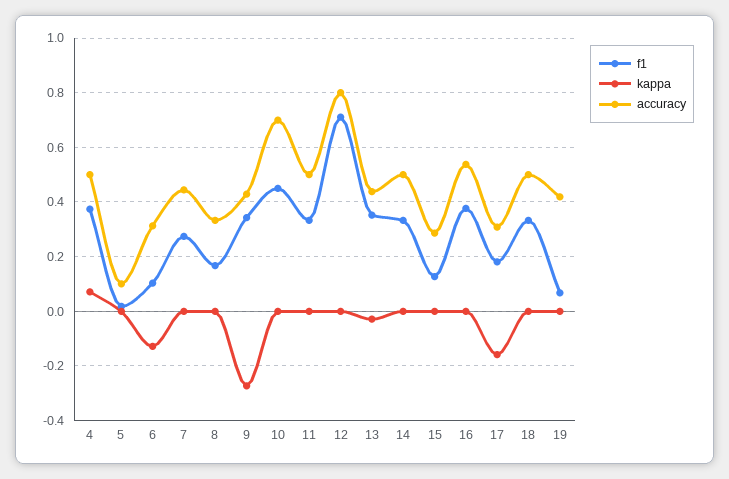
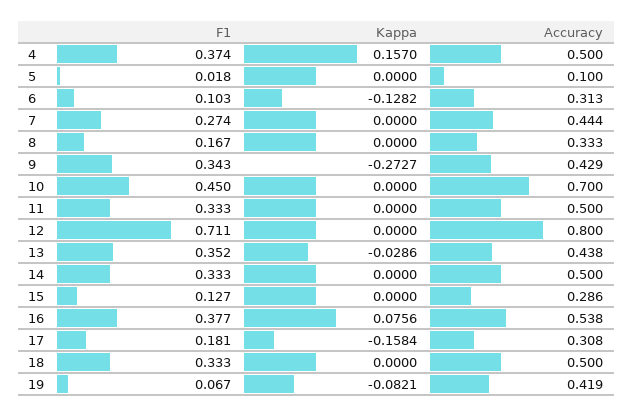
kappa, 4: 0.075 -> 0.157
kappa, 16: 0 -> 0.0756
kappa, 19: 0 -> -0.0821

